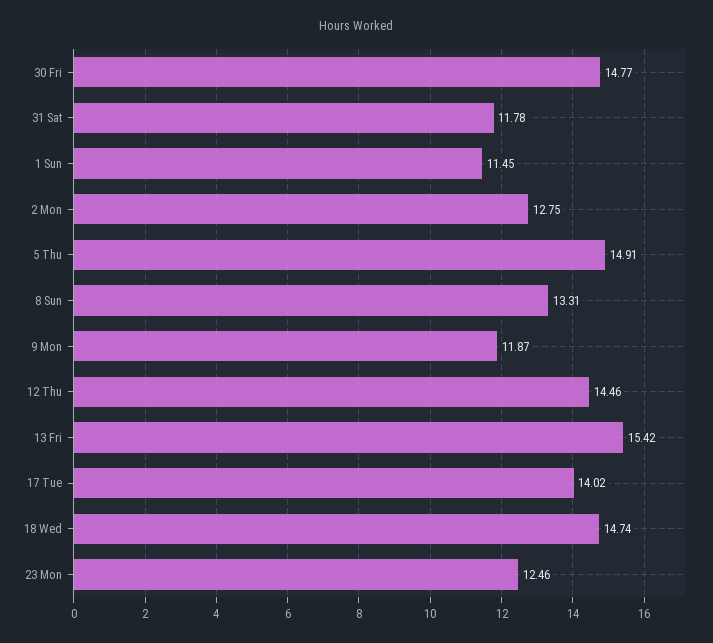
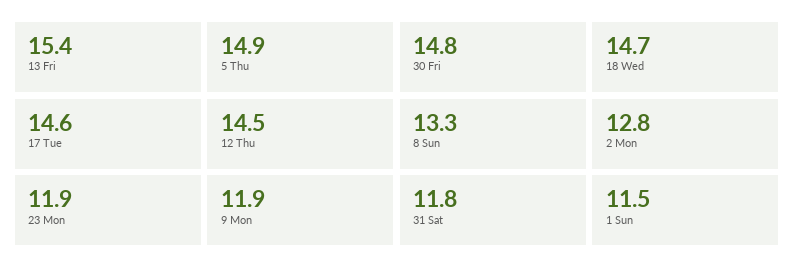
17 Tue: 14.02 -> 14.6
23 Mon: 12.46 -> 11.9

